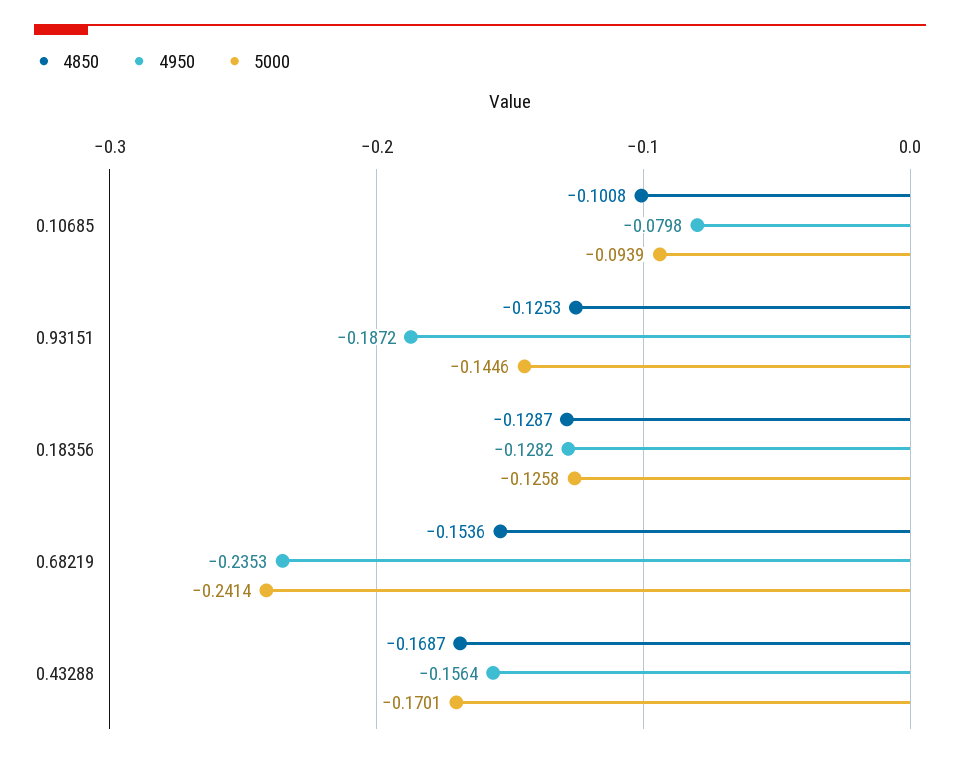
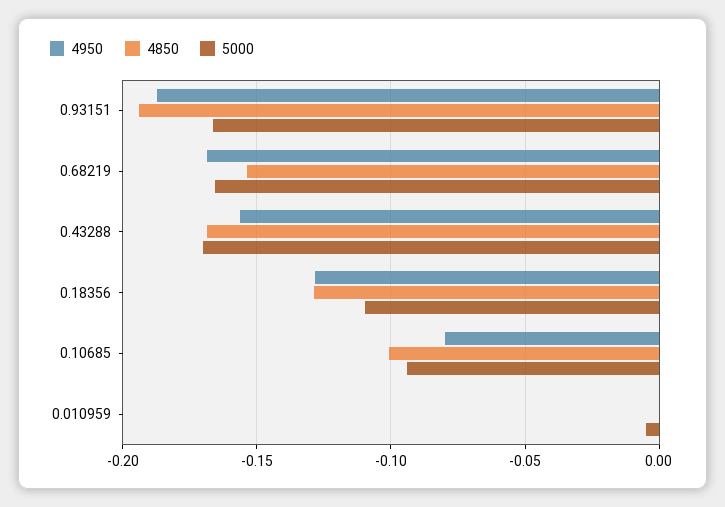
4850, 0.93151: -0.1253 -> -0.195
5000, 0.93151: -0.1446 -> -0.165
5000, 0.18356: -0.1258 -> -0.11
4950, 0.68219: -0.2353 -> -0.17
5000, 0.68219: -0.2414 -> -0.165
4950, 0.010959: none -> 0
4850, 0.010959: none -> 0
5000, 0.010959: none -> -0.005

